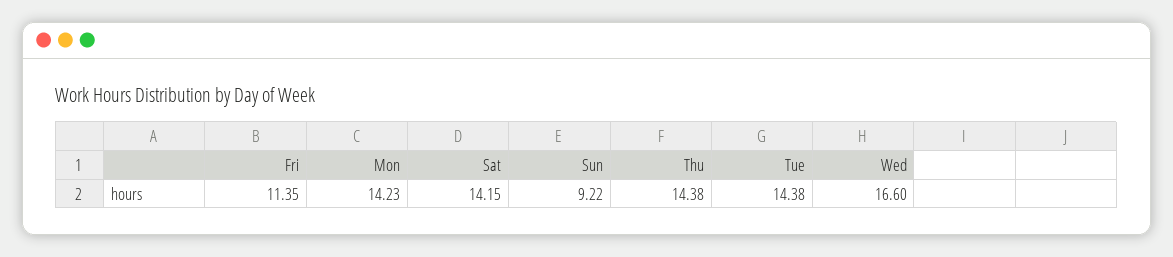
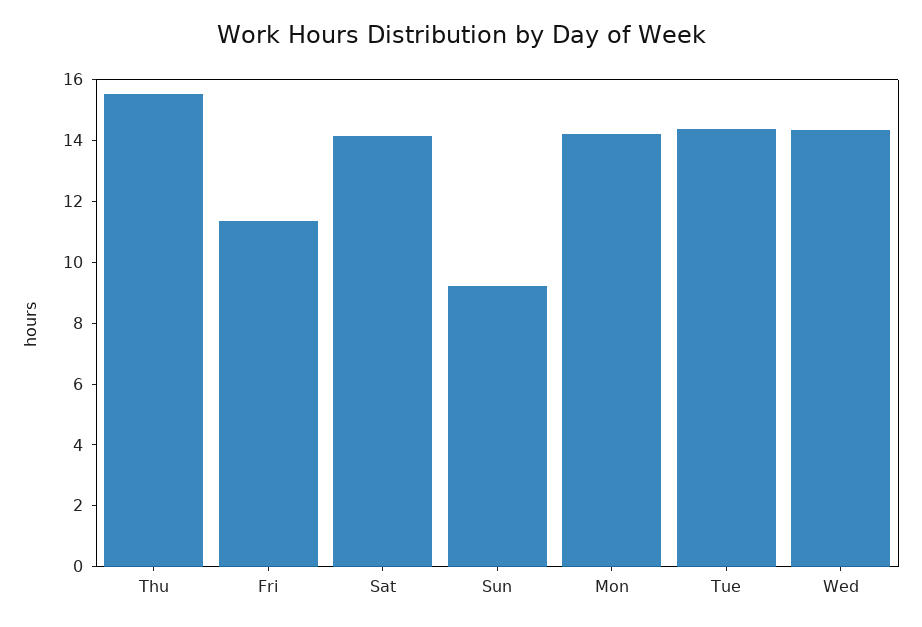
Thu: 14.38 -> 15.5
Wed: 16.6 -> 14.5

